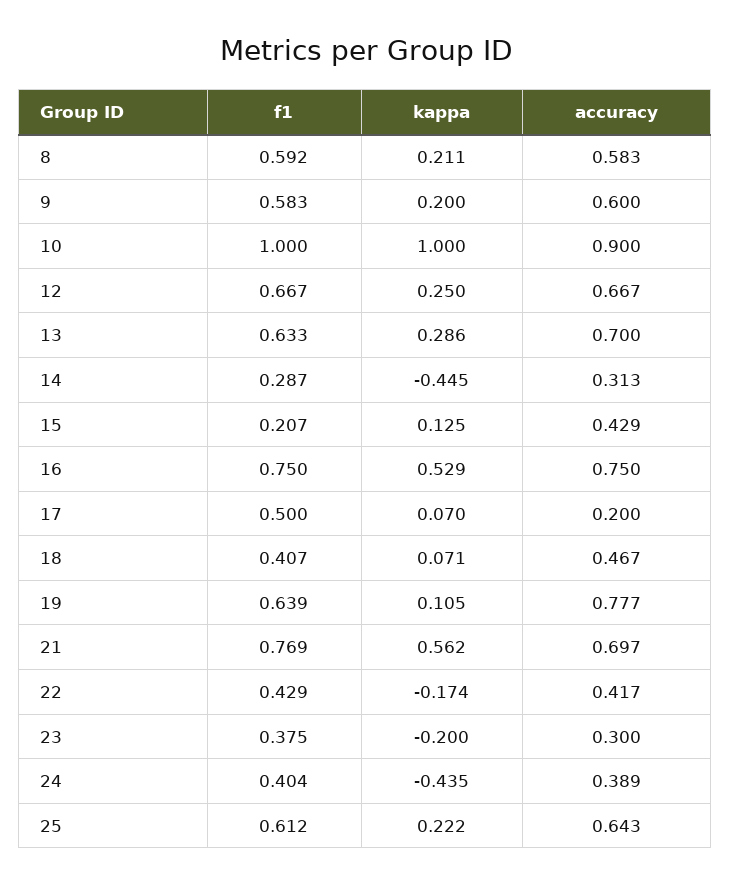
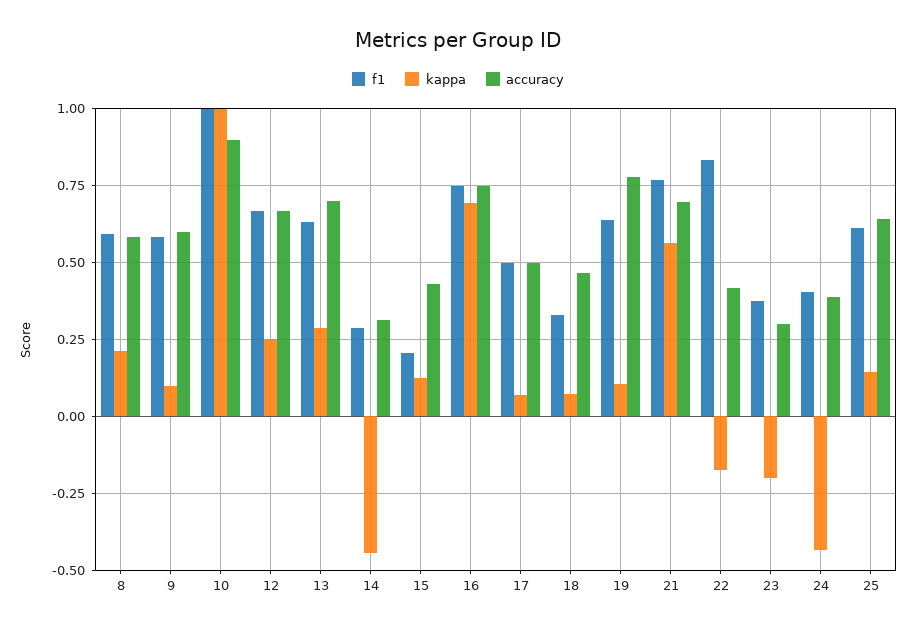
kappa, 9: 0.2 -> 0.1
kappa, 16: 0.529 -> 0.7
accuracy, 17: 0.2 -> 0.5
f1, 18: 0.407 -> 0.325
f1, 22: 0.429 -> 0.825
kappa, 25: 0.222 -> 0.15

